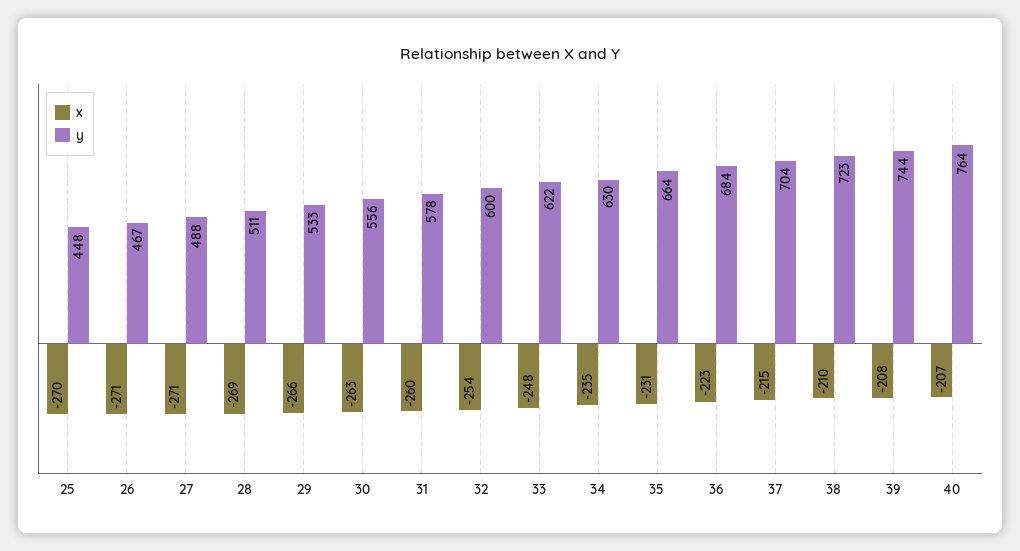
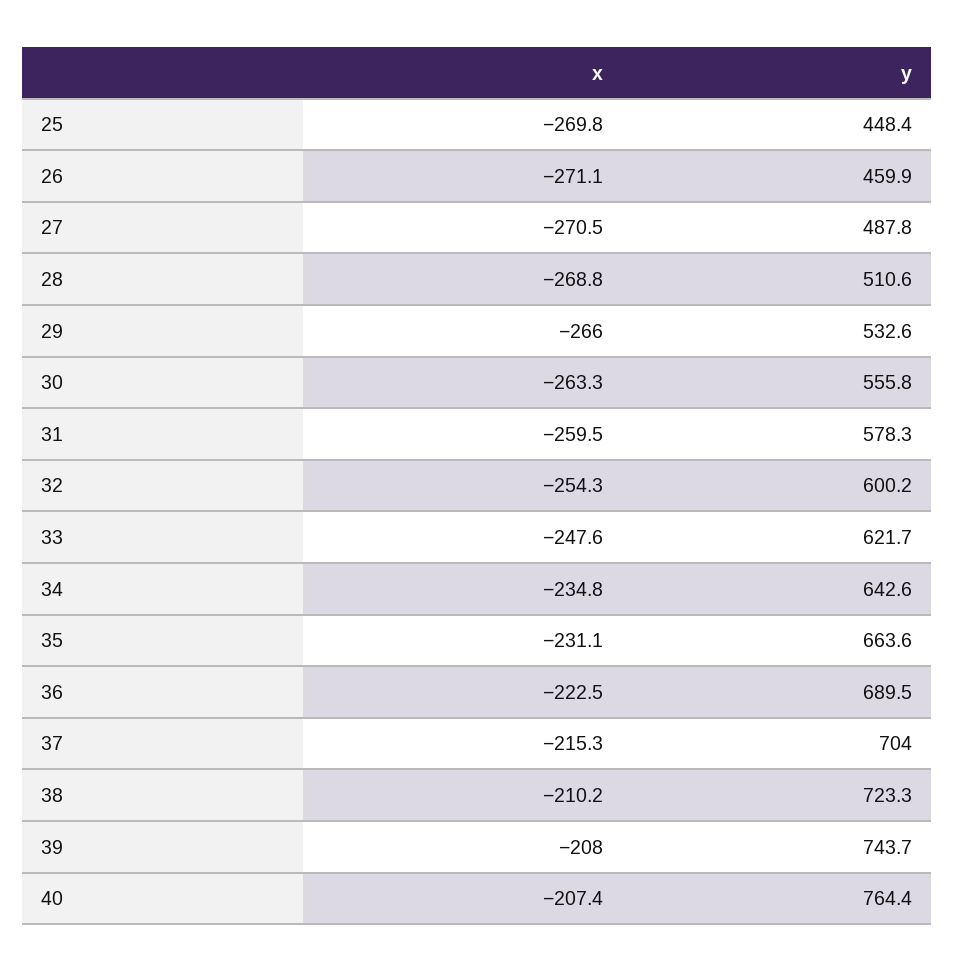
y, 26: 467 -> 459.9
y, 34: 630 -> 642.6
y, 36: 684 -> 689.5

